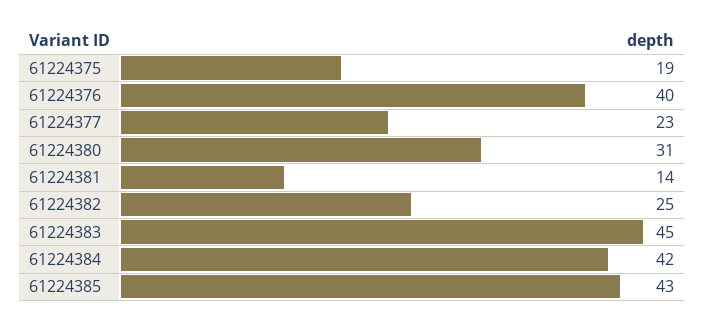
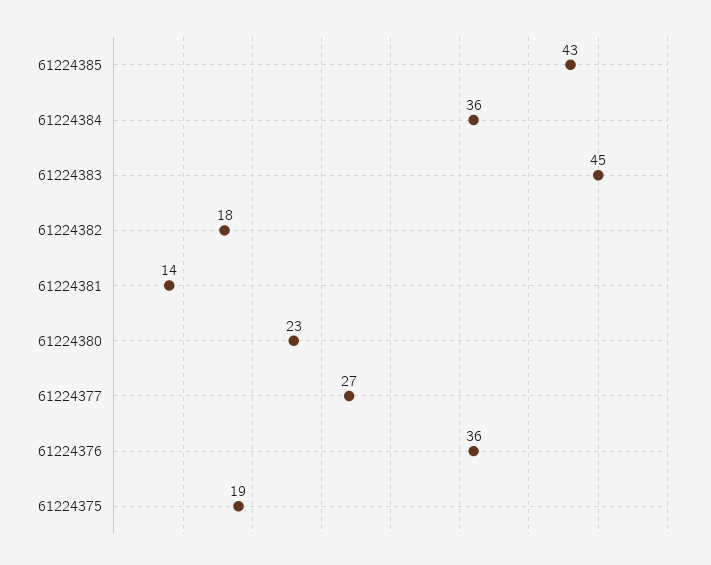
61224376: 40 -> 36
61224377: 23 -> 27
61224380: 31 -> 23
61224382: 25 -> 18
61224384: 42 -> 36

